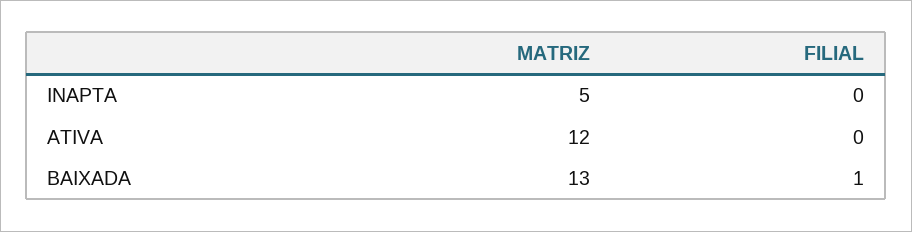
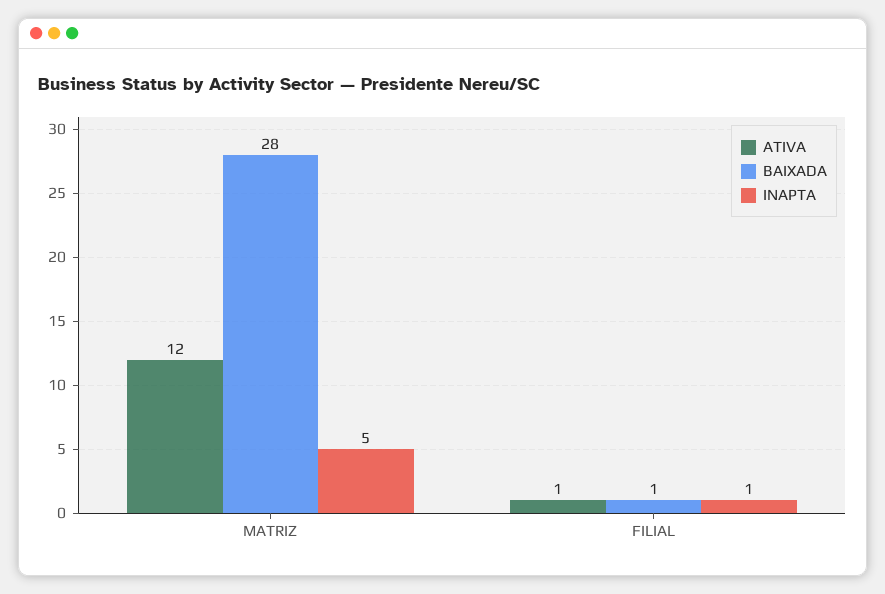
INAPTA, FILIAL: 0 -> 1
ATIVA, FILIAL: 0 -> 1
BAIXADA, MATRIZ: 13 -> 28

